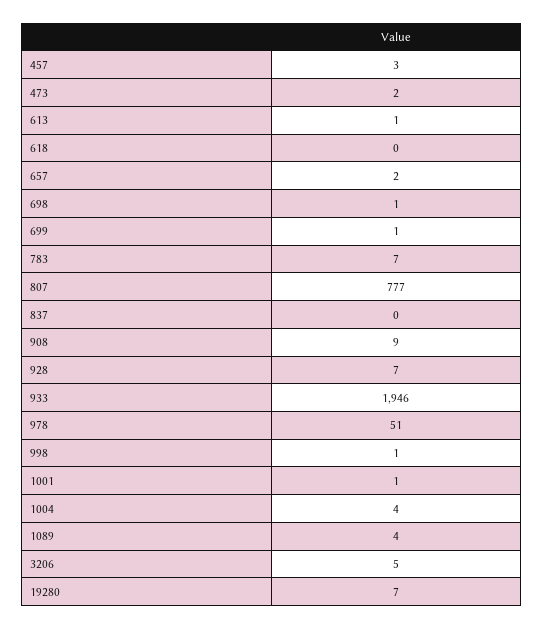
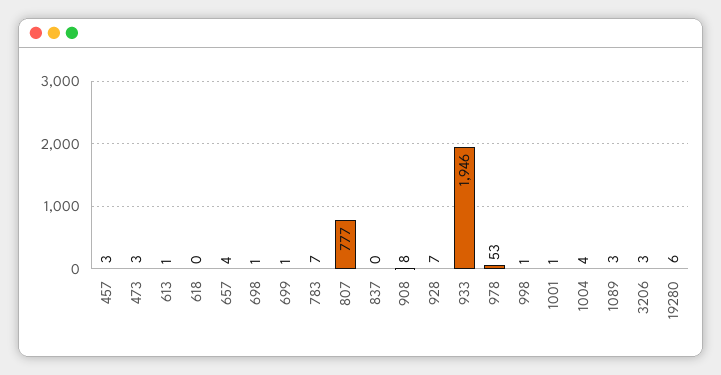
473: 2 -> 3
657: 2 -> 4
908: 9 -> 8
978: 51 -> 53
1089: 4 -> 3
3206: 5 -> 3
19280: 7 -> 6

